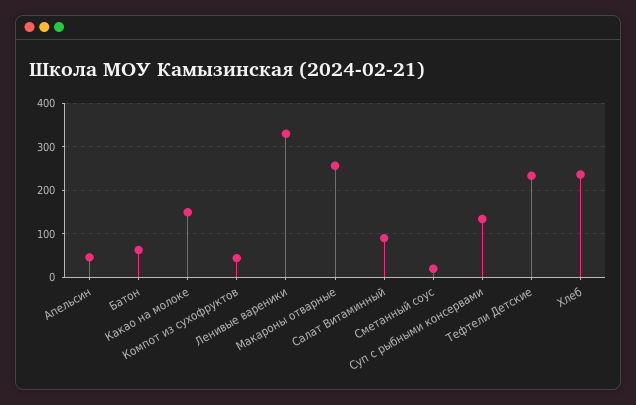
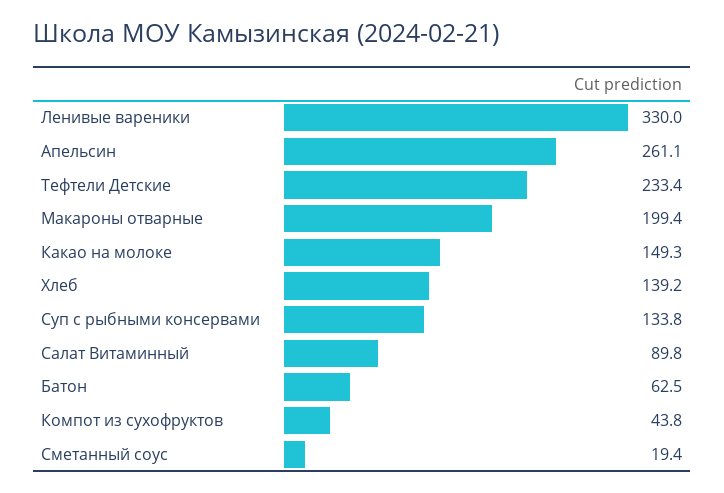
Апельсин: 40 -> 261.1
Макароны отварные: 260 -> 199.4
Хлеб: 240 -> 139.2

